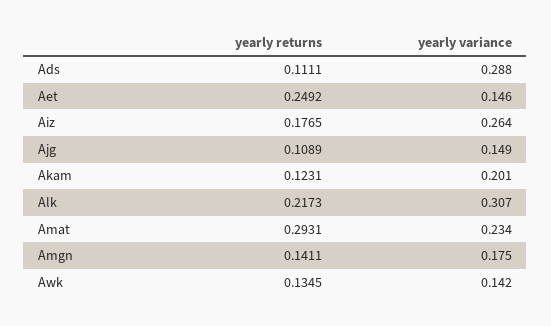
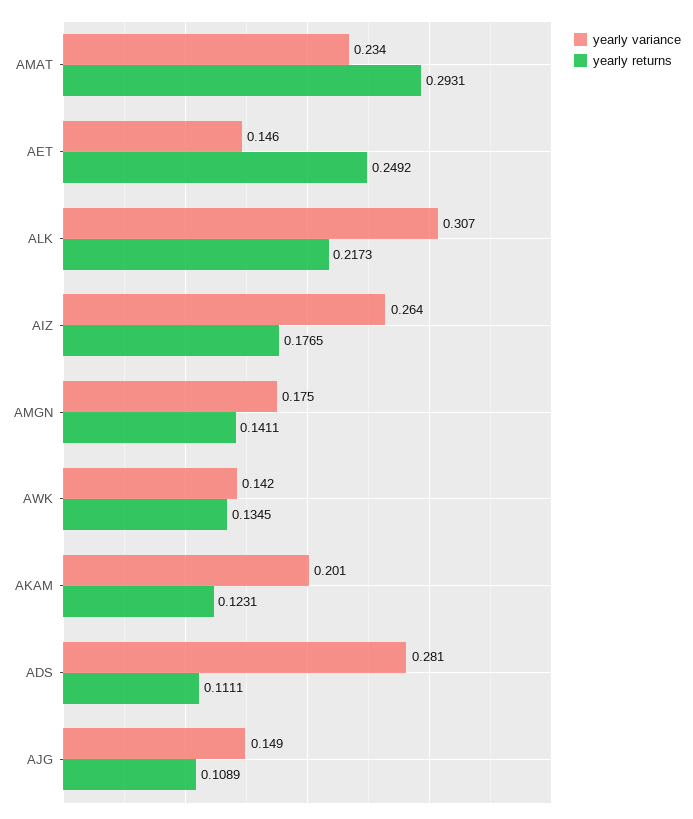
yearly variance, Ads: 0.288 -> 0.281

